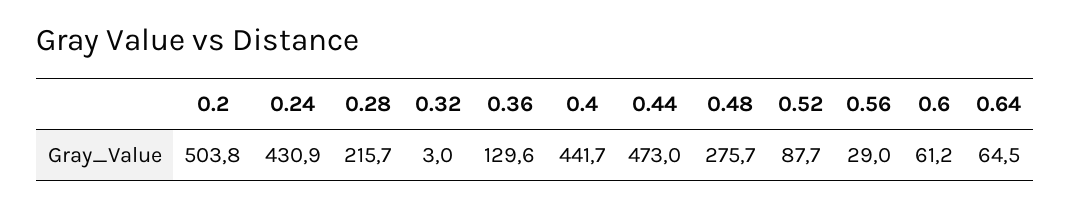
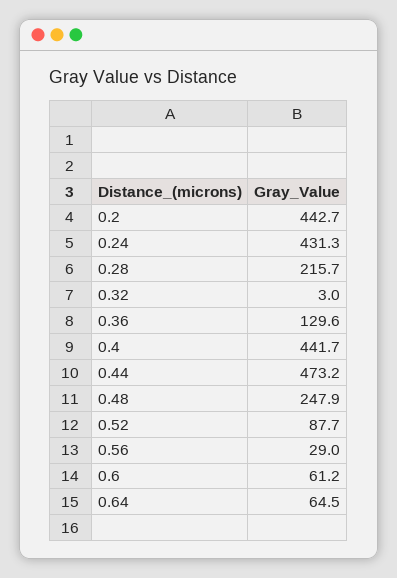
0.2: 503.8 -> 442.7
0.24: 430.9 -> 431.3
0.44: 473 -> 473.2
0.48: 275.7 -> 247.9

